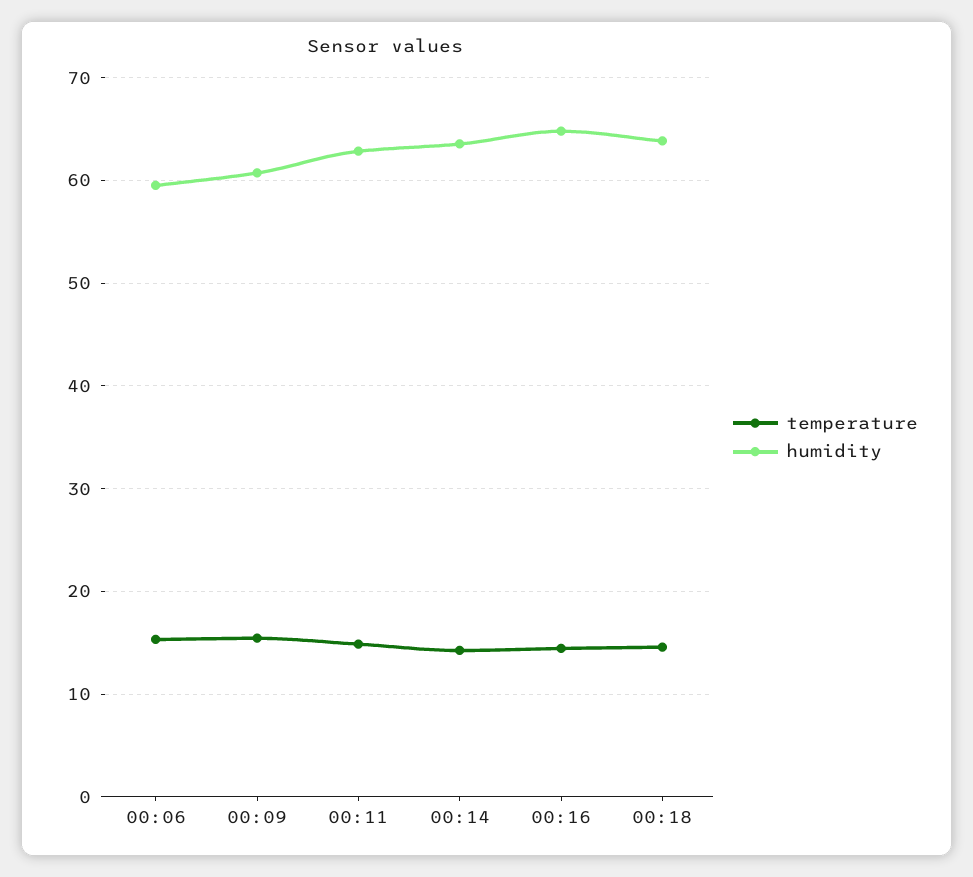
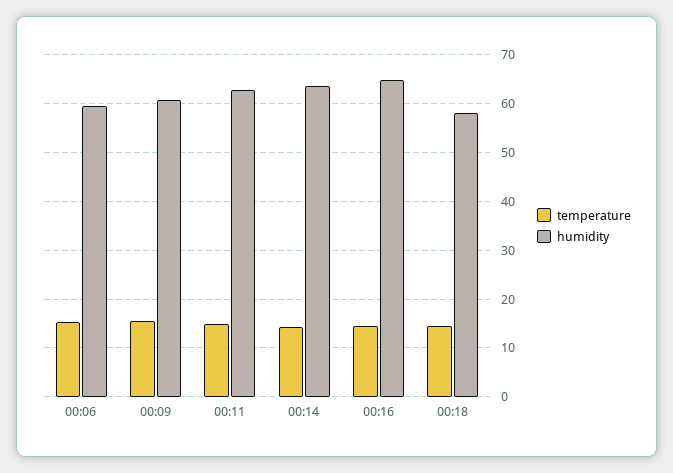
humidity, 00:18: 64 -> 58

